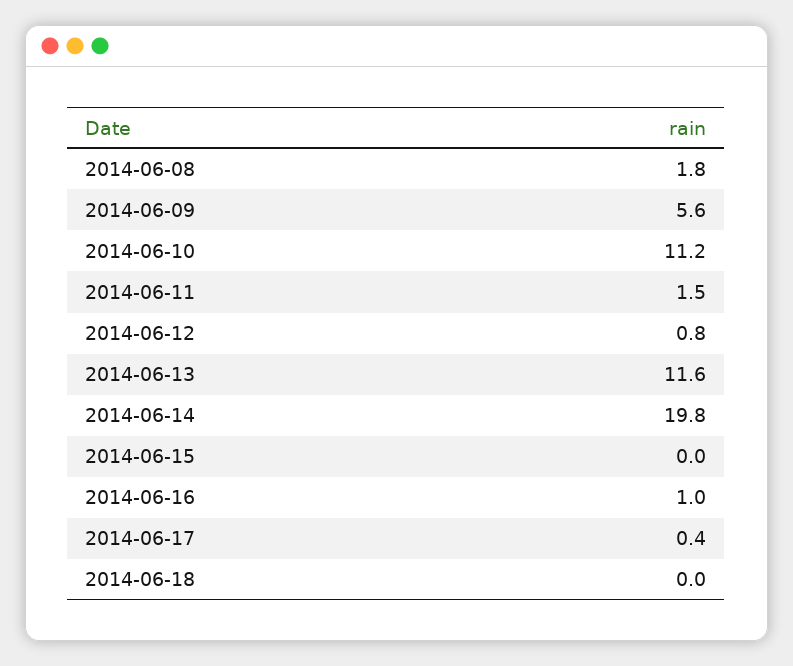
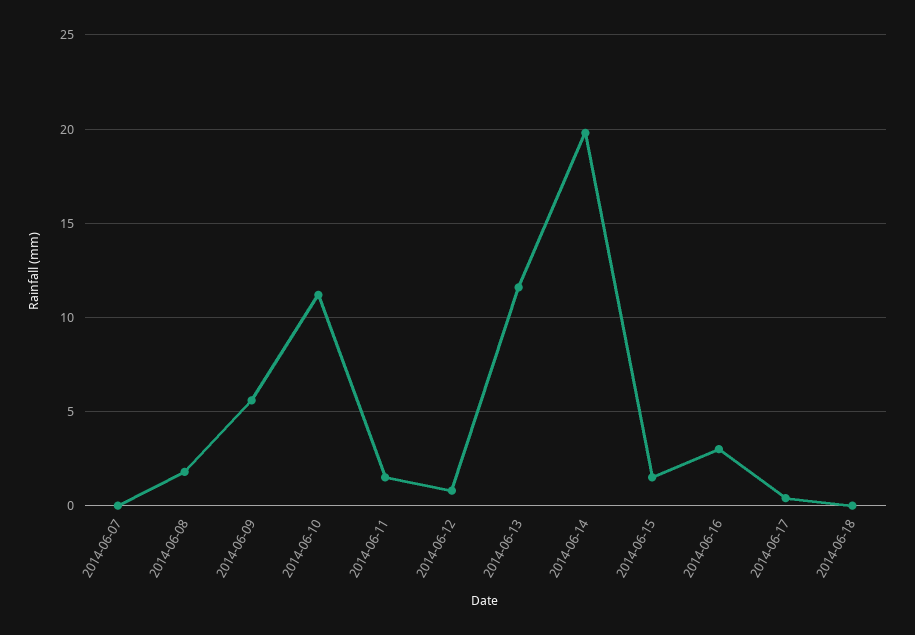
2014-06-15: 0 -> 1.5
2014-06-16: 1 -> 3
2014-06-07: none -> 0

